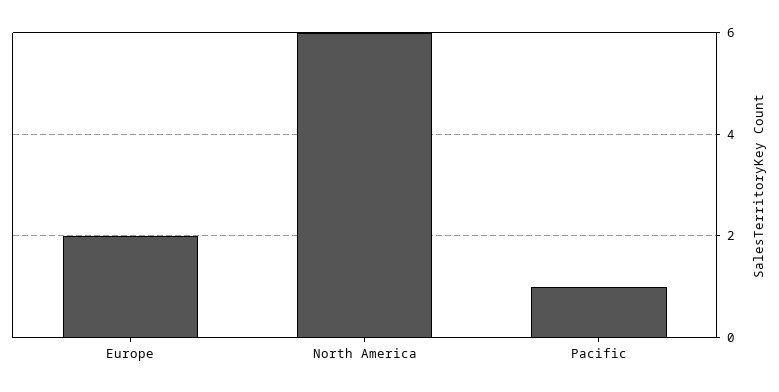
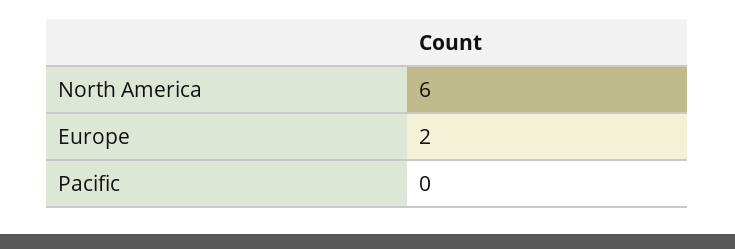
Pacific: 1 -> 0

